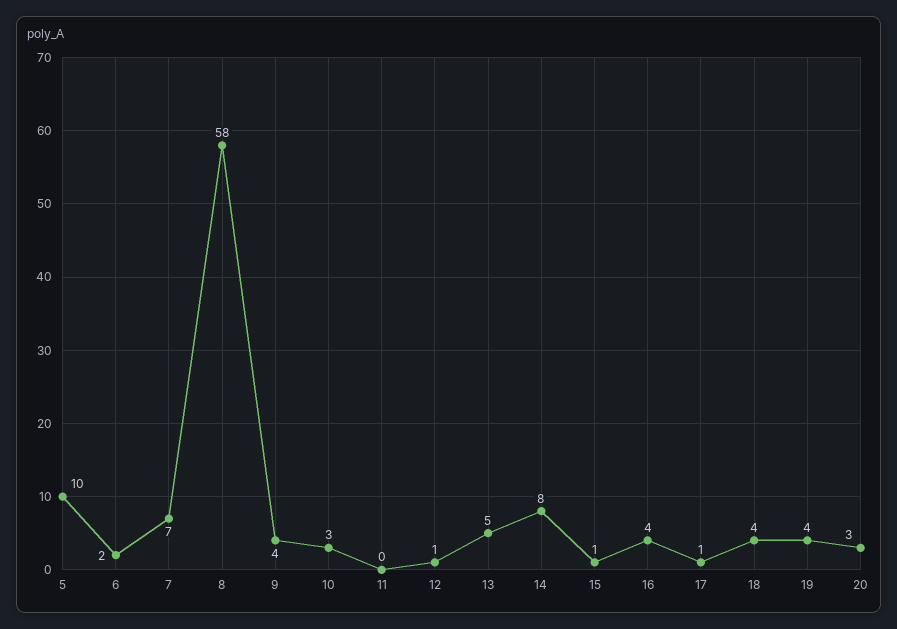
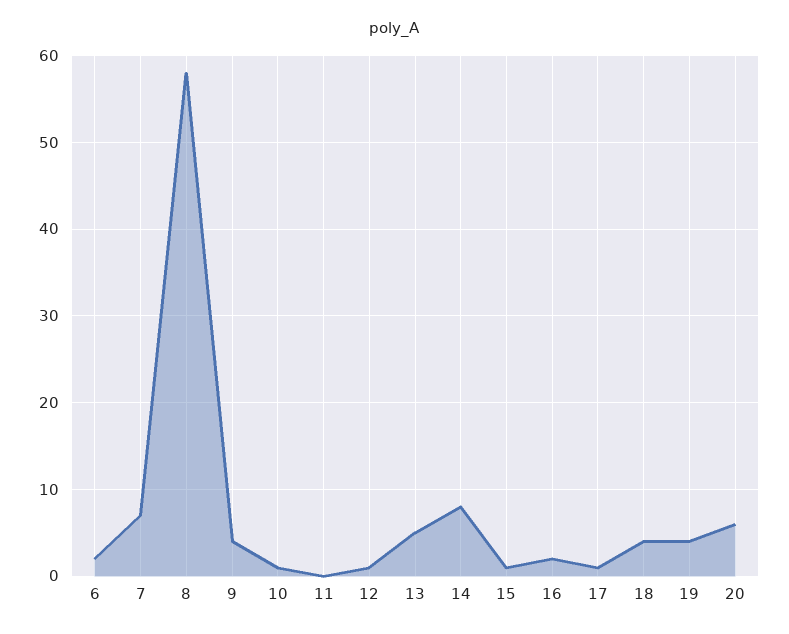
5: 10 -> none
10: 3 -> 1
16: 4 -> 2
20: 3 -> 6

